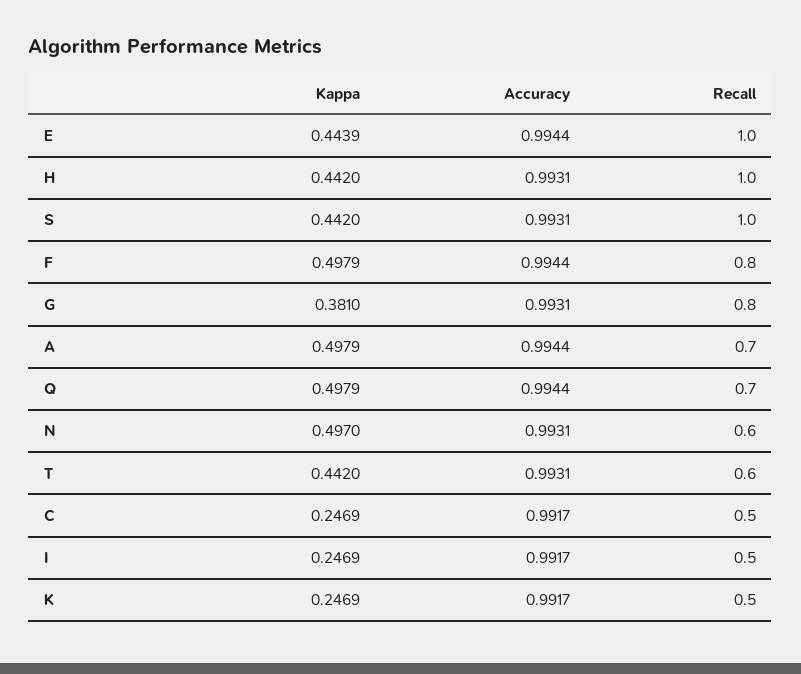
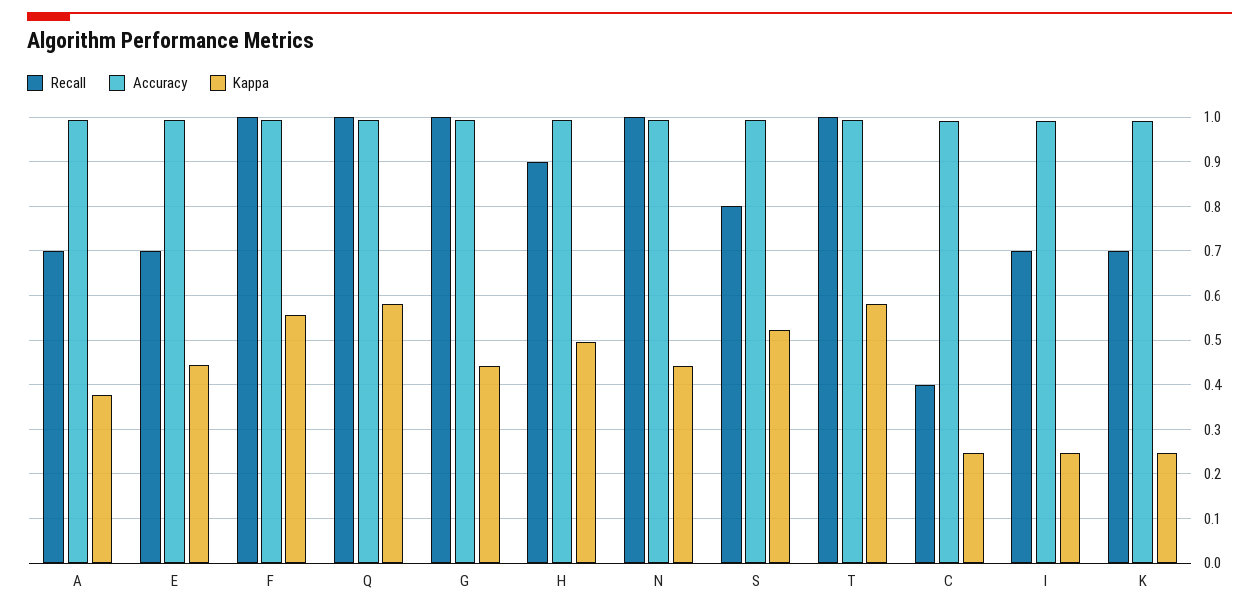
Recall, E: 1 -> 0.7
Kappa, H: 0.442 -> 0.5
Recall, H: 1 -> 0.9
Kappa, S: 0.442 -> 0.52
Recall, S: 1 -> 0.8
Kappa, F: 0.4979 -> 0.56
Recall, F: 0.8 -> 1
Kappa, G: 0.381 -> 0.44
Recall, G: 0.8 -> 1
Kappa, A: 0.4979 -> 0.38
Kappa, Q: 0.4979 -> 0.58
Recall, Q: 0.7 -> 1
Kappa, N: 0.497 -> 0.44
Recall, N: 0.6 -> 1
Kappa, T: 0.442 -> 0.58
Recall, T: 0.6 -> 1
Recall, C: 0.5 -> 0.4
Recall, I: 0.5 -> 0.7
Recall, K: 0.5 -> 0.7

